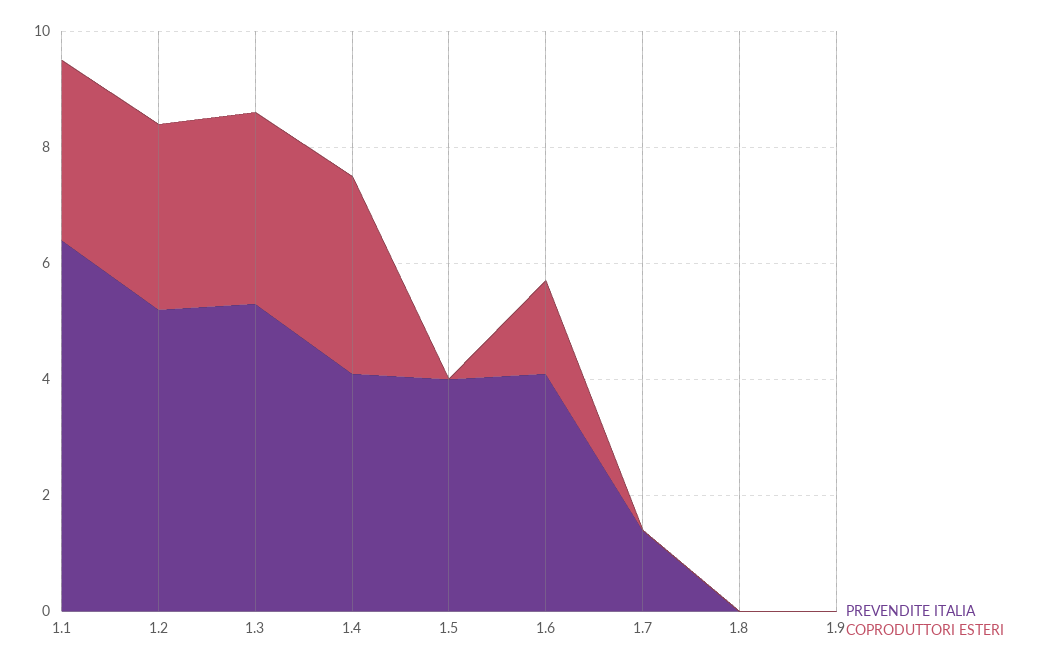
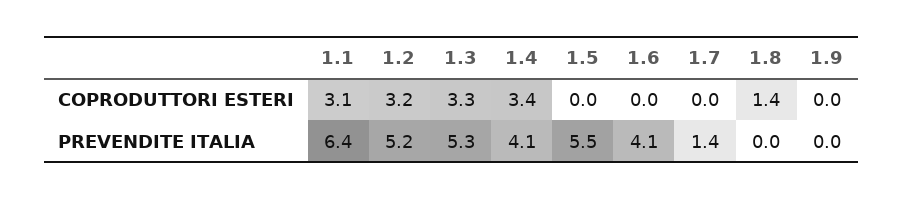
PREVENDITE ITALIA, 1.5: 4 -> 5.5
COPRODUTTORI ESTERI, 1.6: 1.5 -> 0
COPRODUTTORI ESTERI, 1.8: 0 -> 1.4

